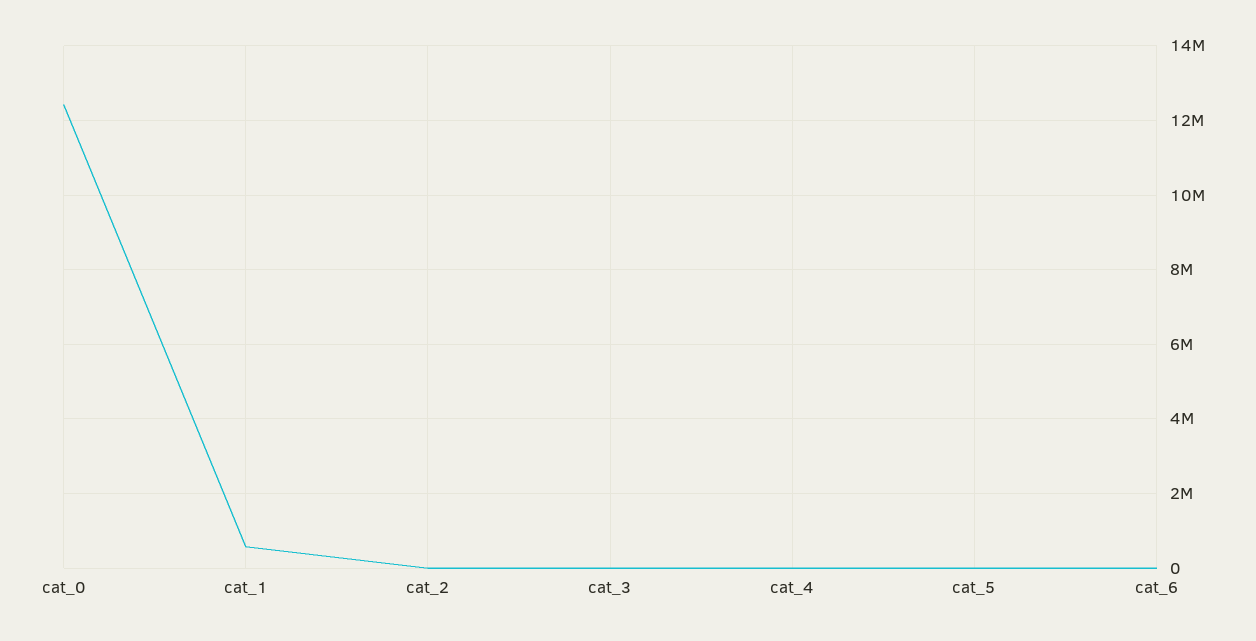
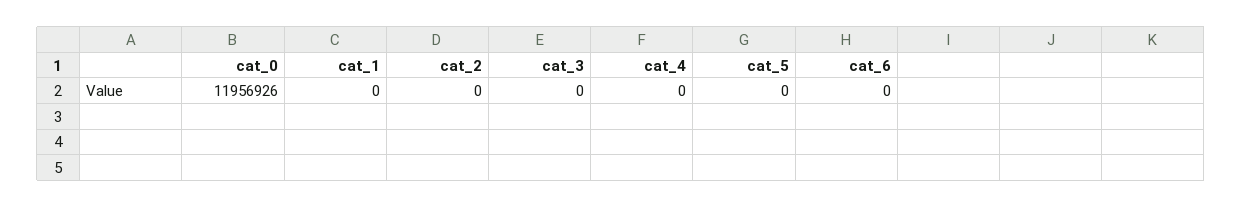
cat_0: 12400000 -> 11956926
cat_1: 600000 -> 0

